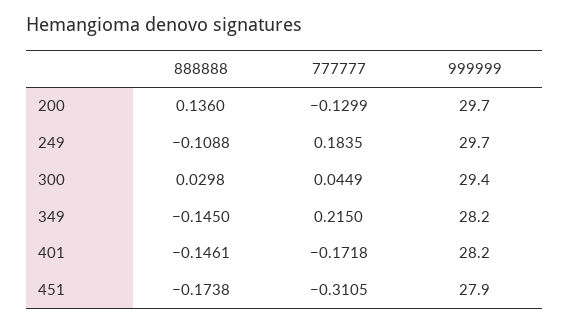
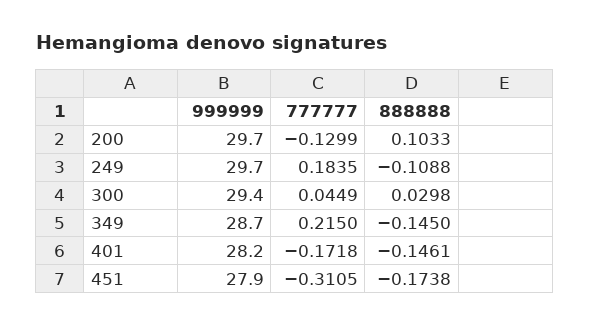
888888, 200: 0.136 -> 0.1033
999999, 349: 28.2 -> 28.7

